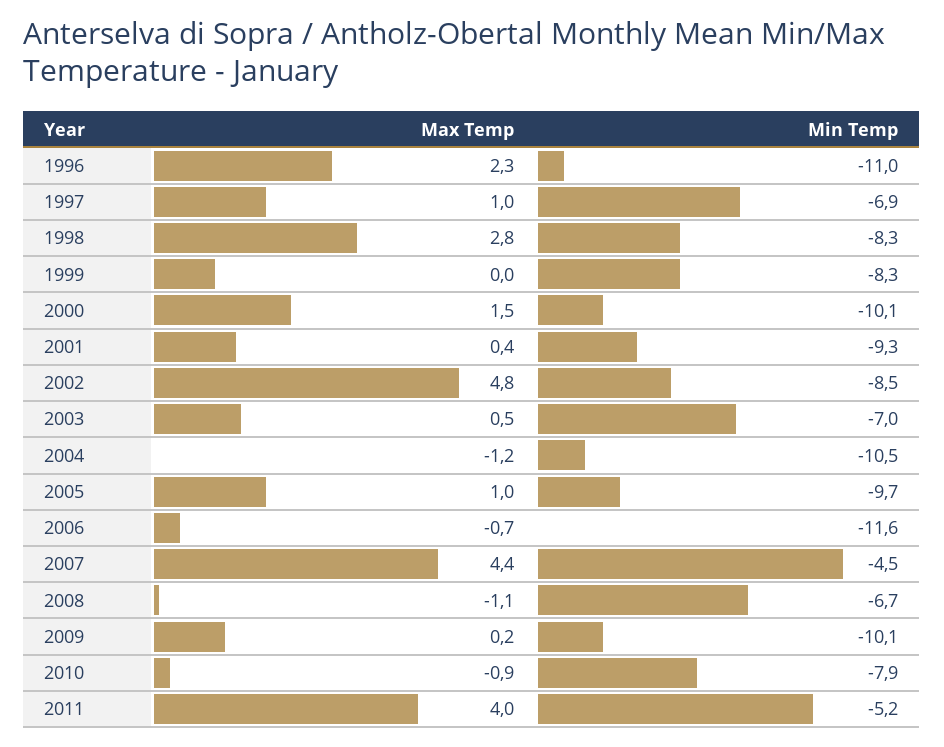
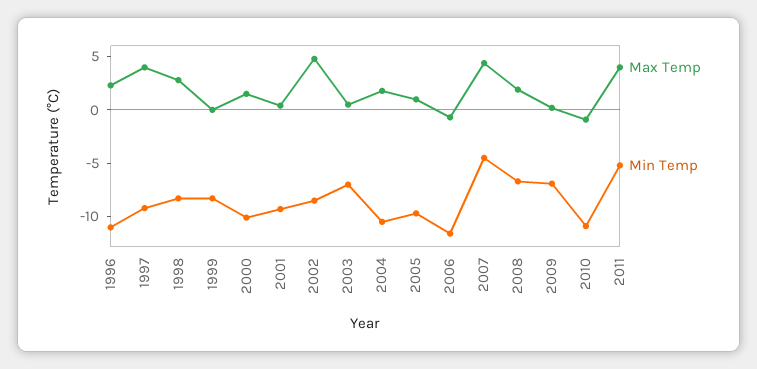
Max Temp, 1997: 1 -> 4
Min Temp, 1997: -6.9 -> -9
Max Temp, 2004: -1.2 -> 2
Max Temp, 2008: -1.1 -> 2
Min Temp, 2009: -10.1 -> -7
Min Temp, 2010: -7.9 -> -11

